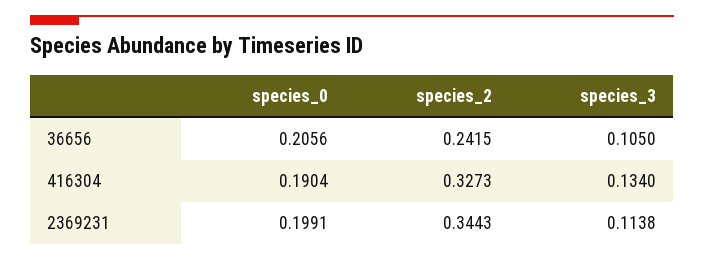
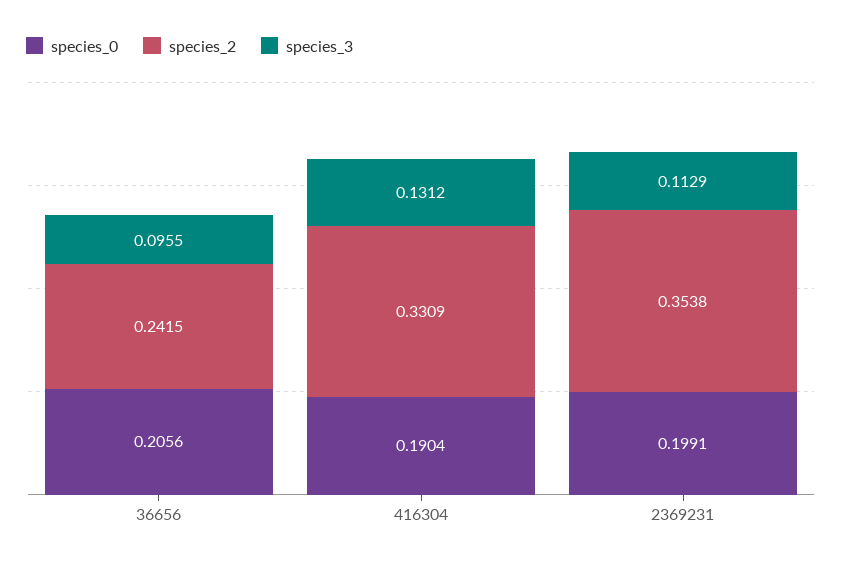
species_3, 36656: 0.105 -> 0.0955
species_2, 416304: 0.3273 -> 0.3309
species_3, 416304: 0.134 -> 0.1312
species_2, 2369231: 0.3443 -> 0.3538
species_3, 2369231: 0.1138 -> 0.1129

